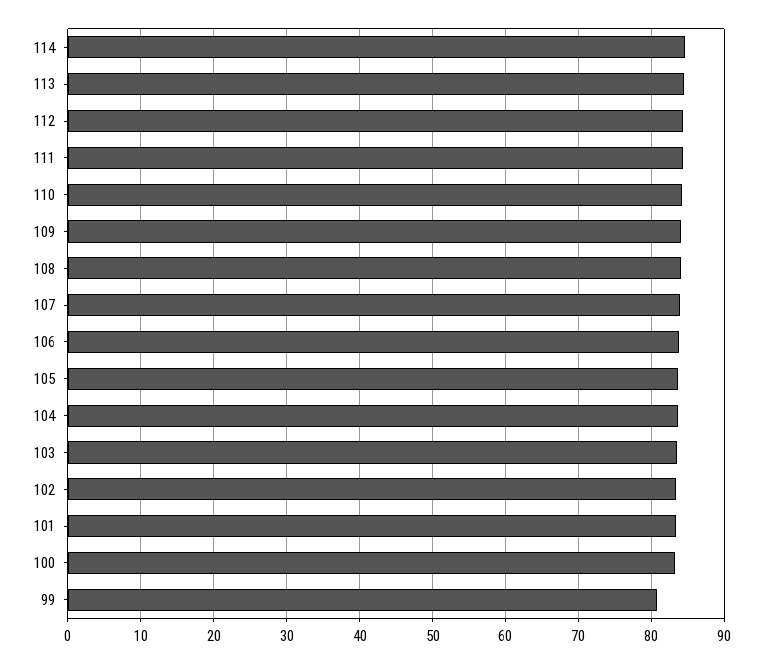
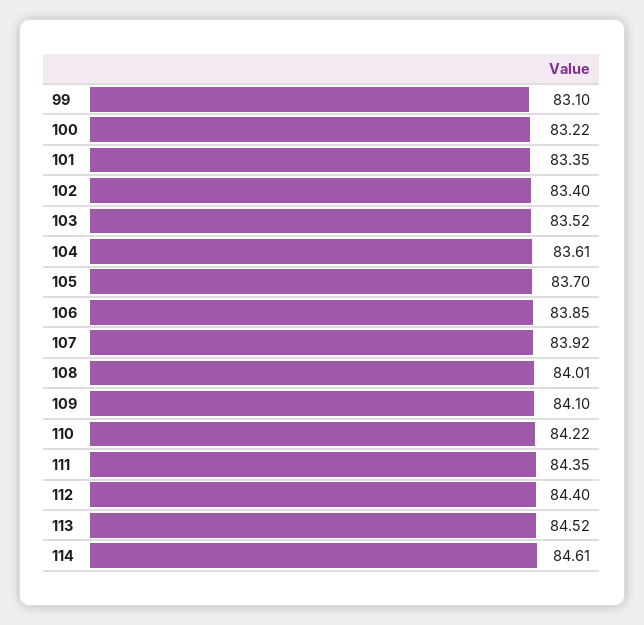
99: 81 -> 83.1

